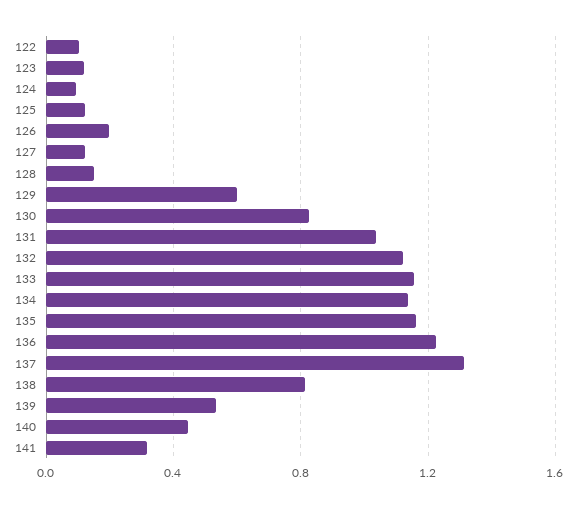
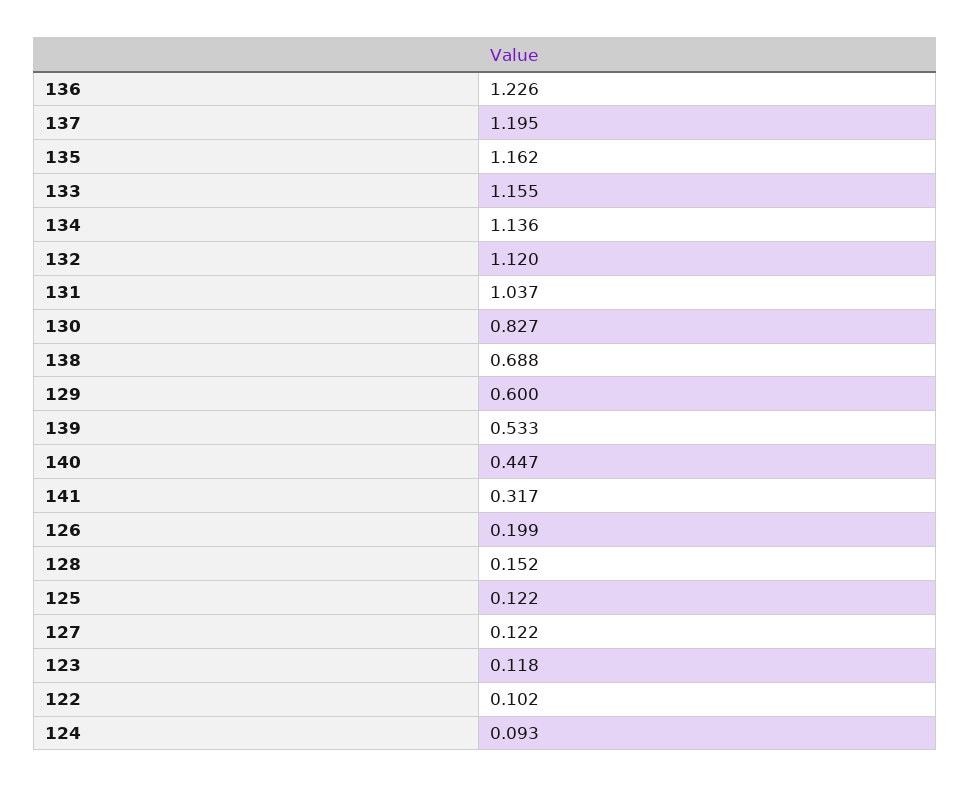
137: 1.3 -> 1.195
138: 0.8 -> 0.688

